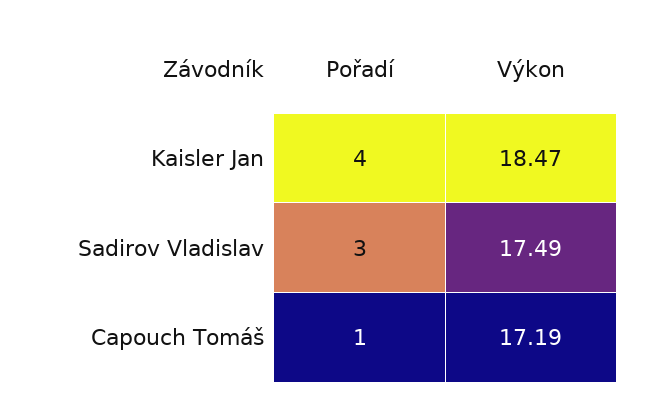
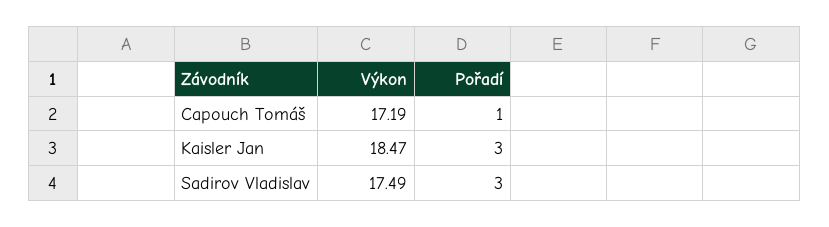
Pořadí, Kaisler Jan: 4 -> 3

